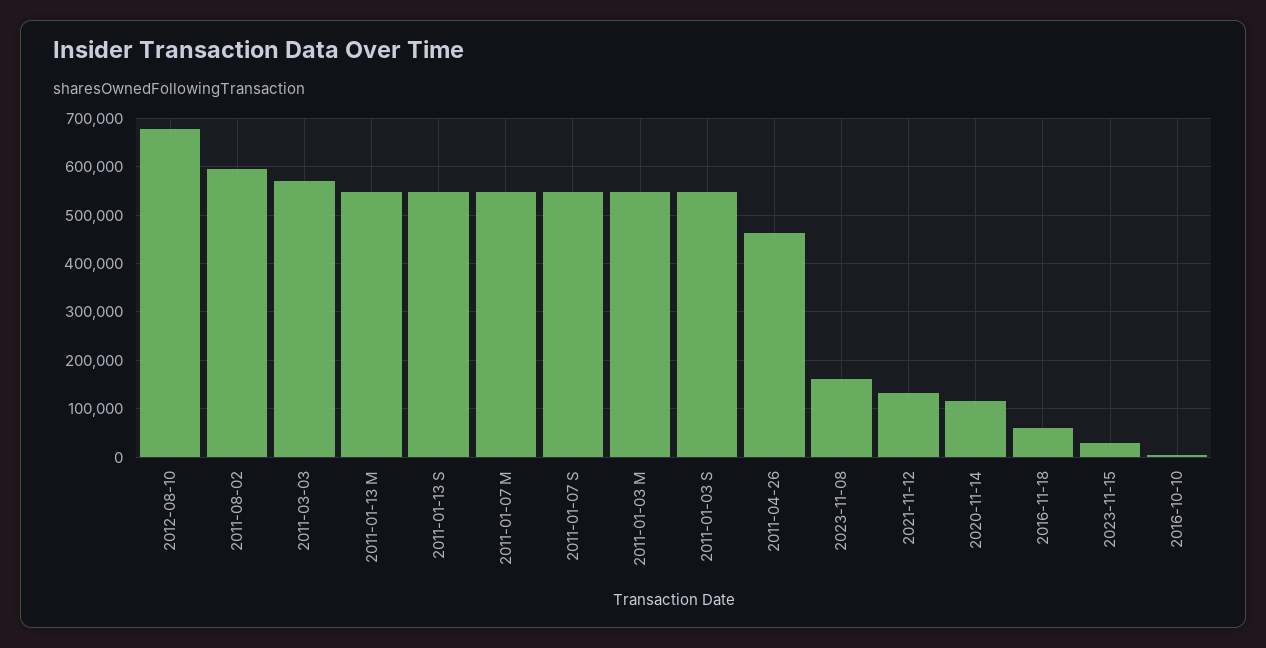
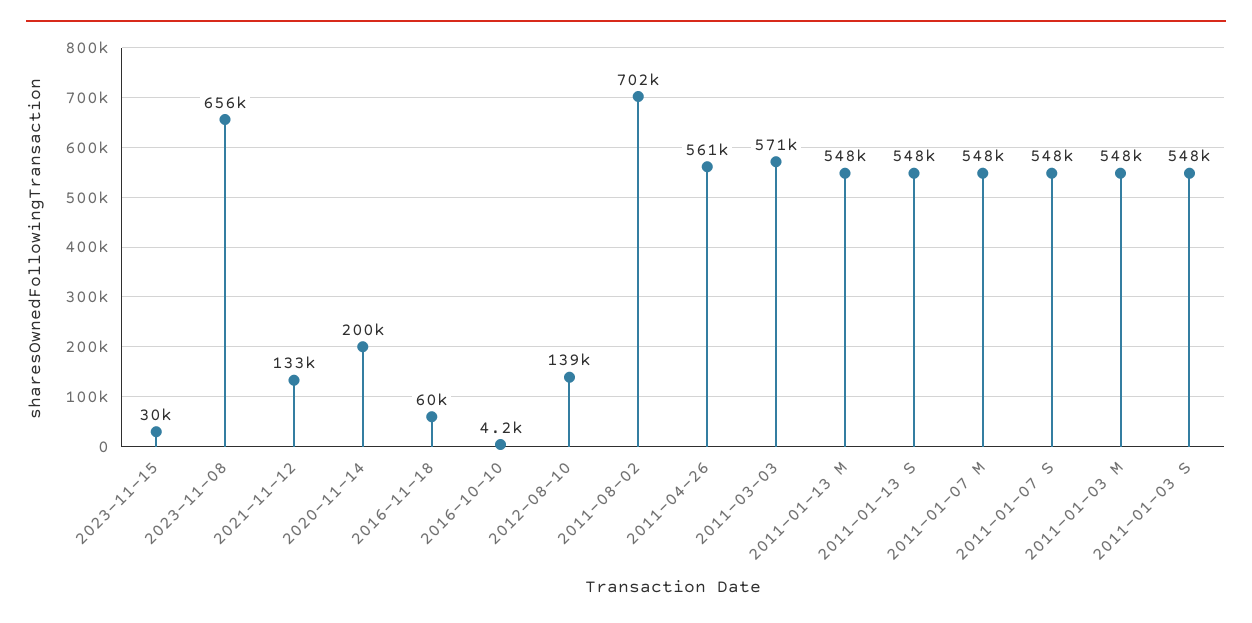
2012-08-10: 680000 -> 139000
2011-08-02: 600000 -> 702000
2011-04-26: 460000 -> 561000
2023-11-08: 160000 -> 656000
2020-11-14: 120000 -> 200000

